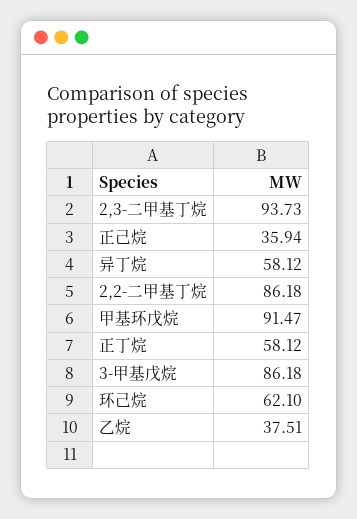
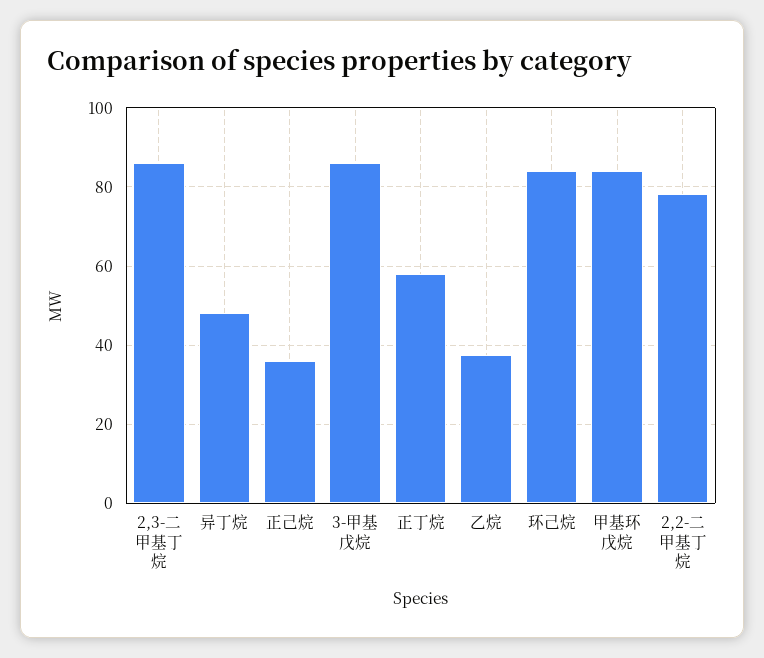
2,3-二甲基丁烷: 93.73 -> 86
异丁烷: 58.12 -> 48
2,2-二甲基丁烷: 86.18 -> 78
甲基环戊烷: 91.47 -> 84
环己烷: 62.1 -> 84

